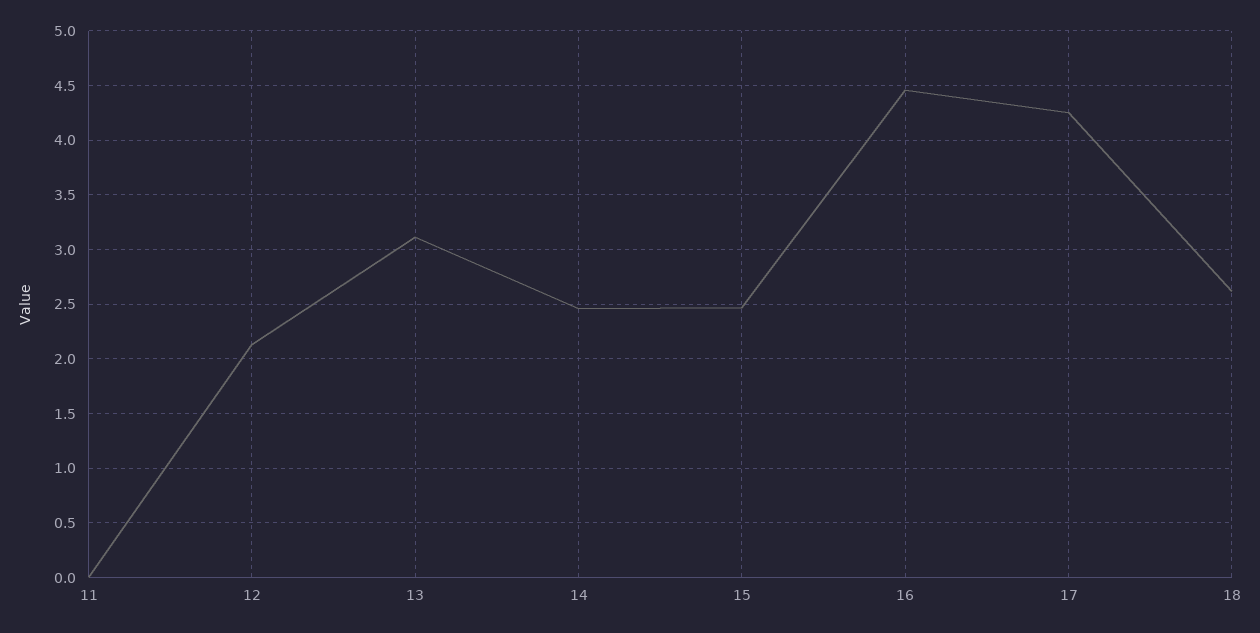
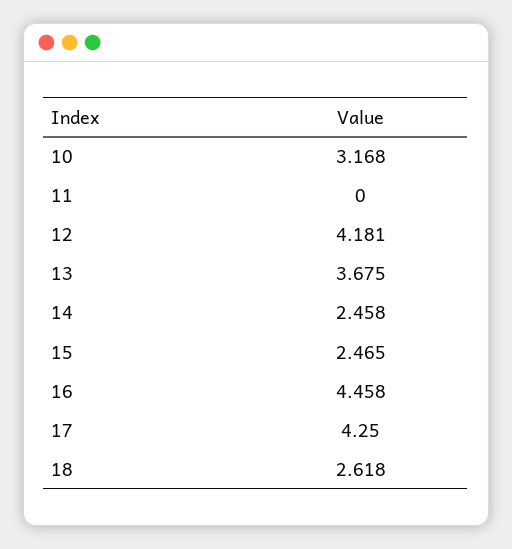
12: 2.1 -> 4.181
13: 3.1 -> 3.675
10: none -> 3.168

